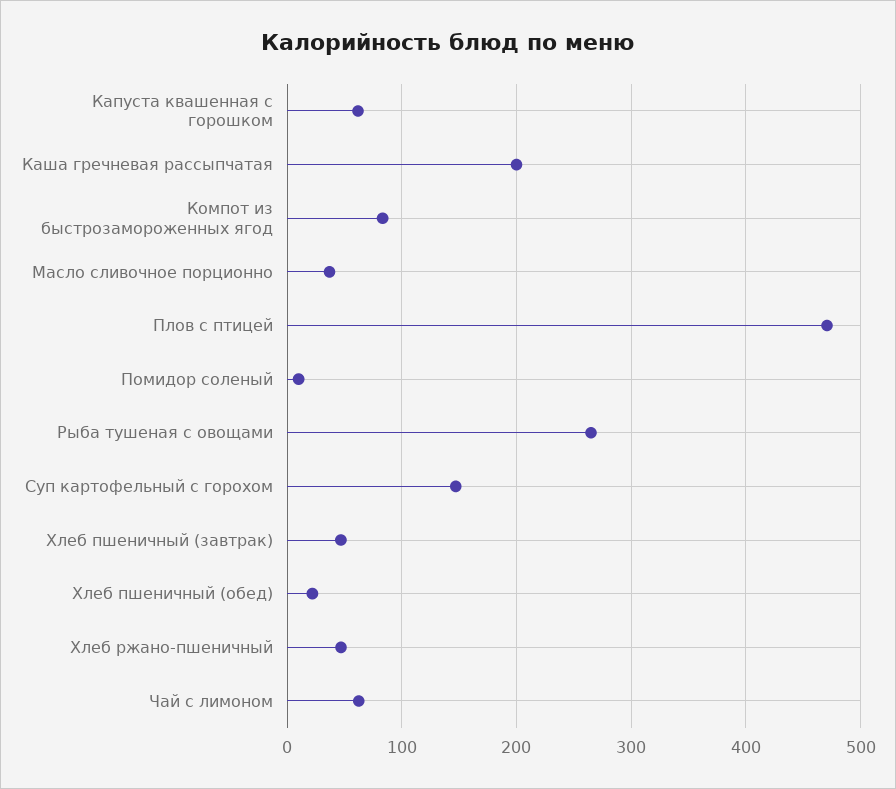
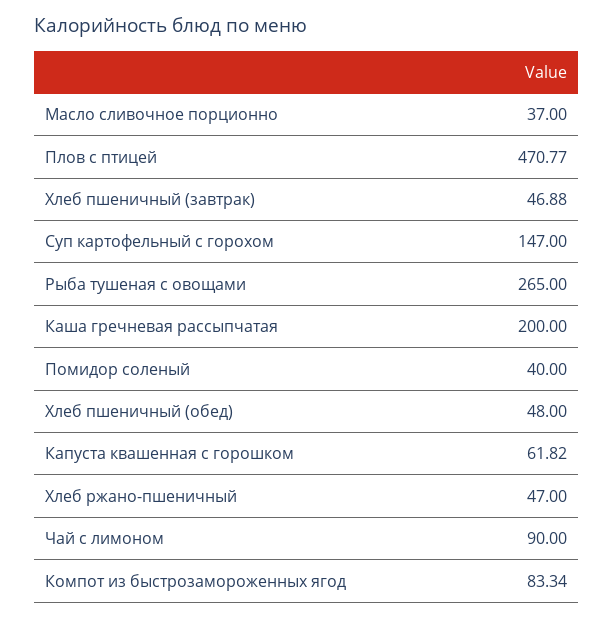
Помидор соленый: 10 -> 40
Хлеб пшеничный (обед): 20 -> 48
Чай с лимоном: 60 -> 90

